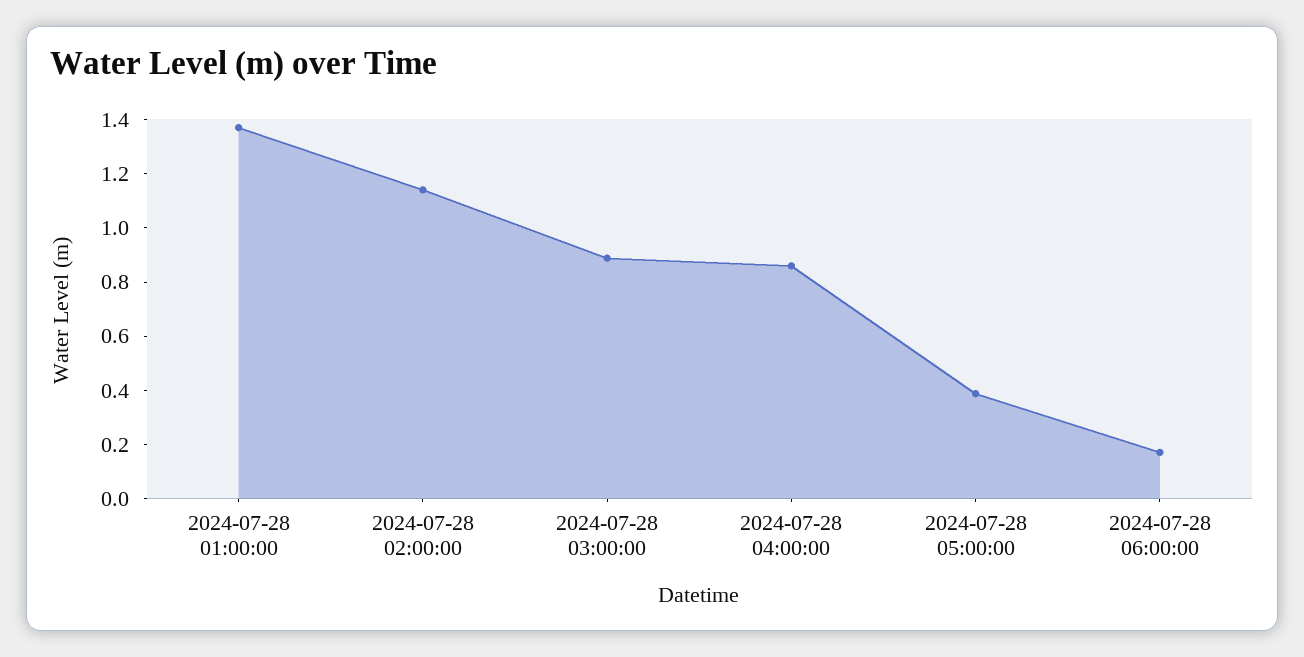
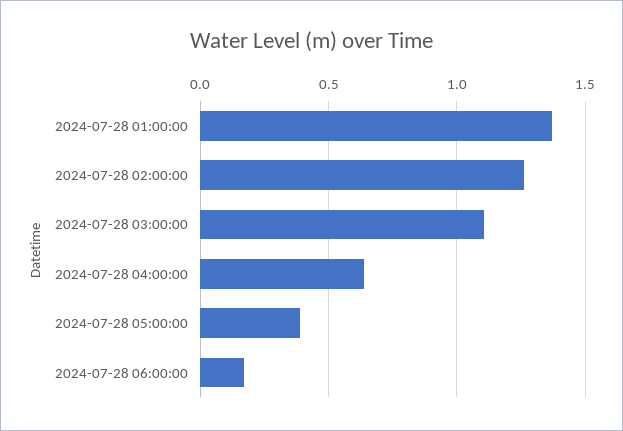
2024-07-28 02:00:00: 1.15 -> 1.25
2024-07-28 03:00:00: 0.9 -> 1.1
2024-07-28 04:00:00: 0.85 -> 0.65

